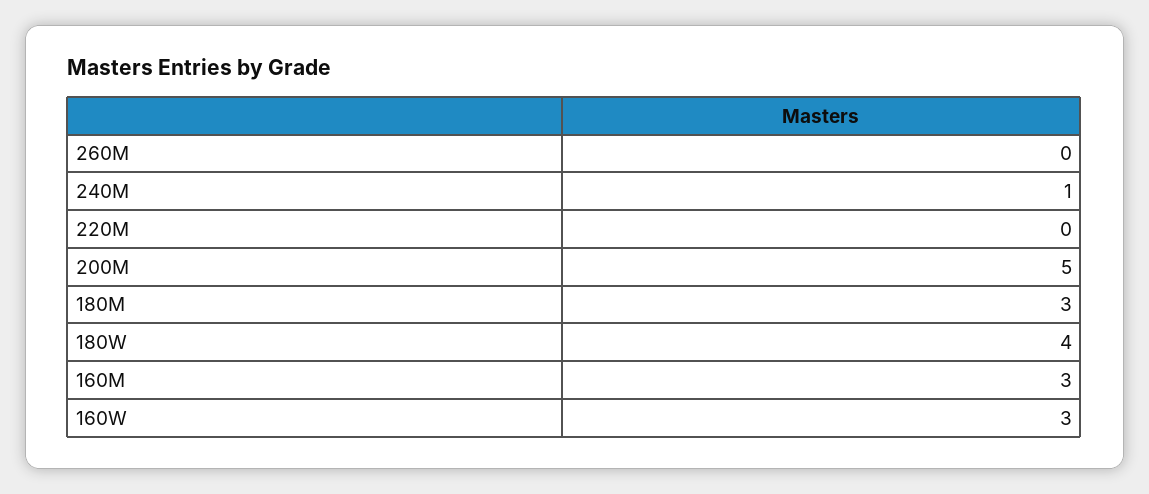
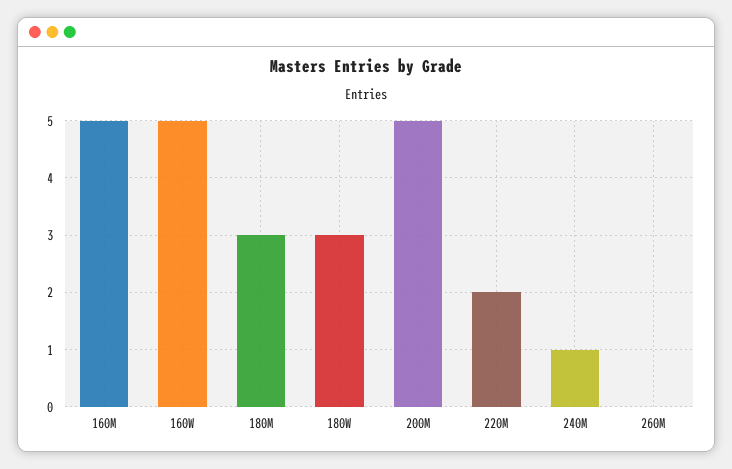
220M: 0 -> 2
180W: 4 -> 3
160M: 3 -> 5
160W: 3 -> 5

